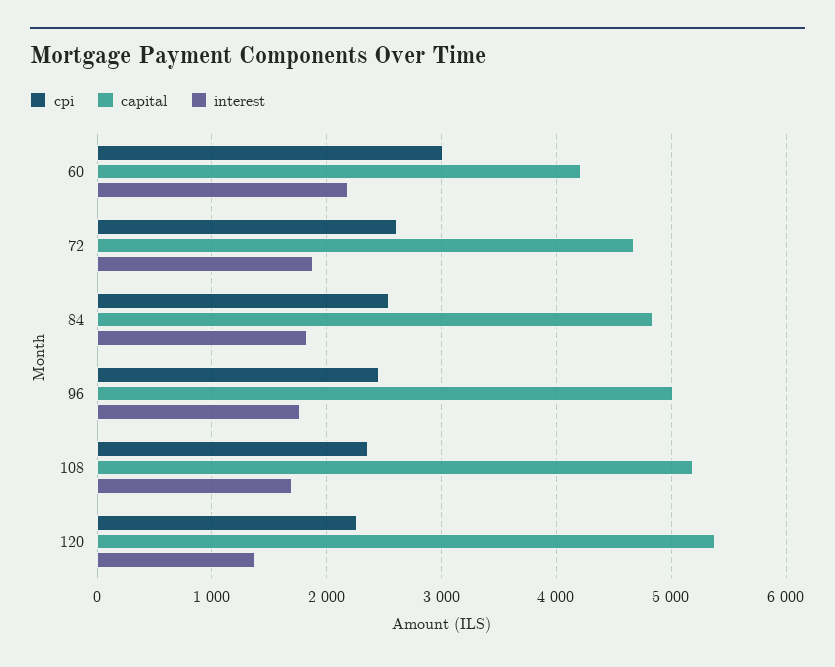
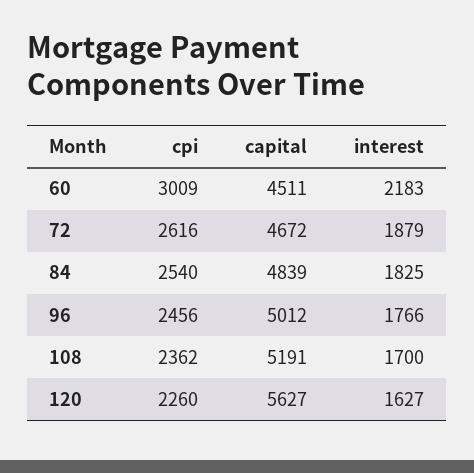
capital, 60: 4200 -> 4511
capital, 120: 5400 -> 5627
interest, 120: 1400 -> 1627

